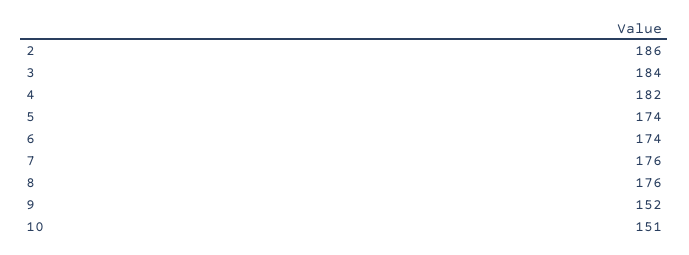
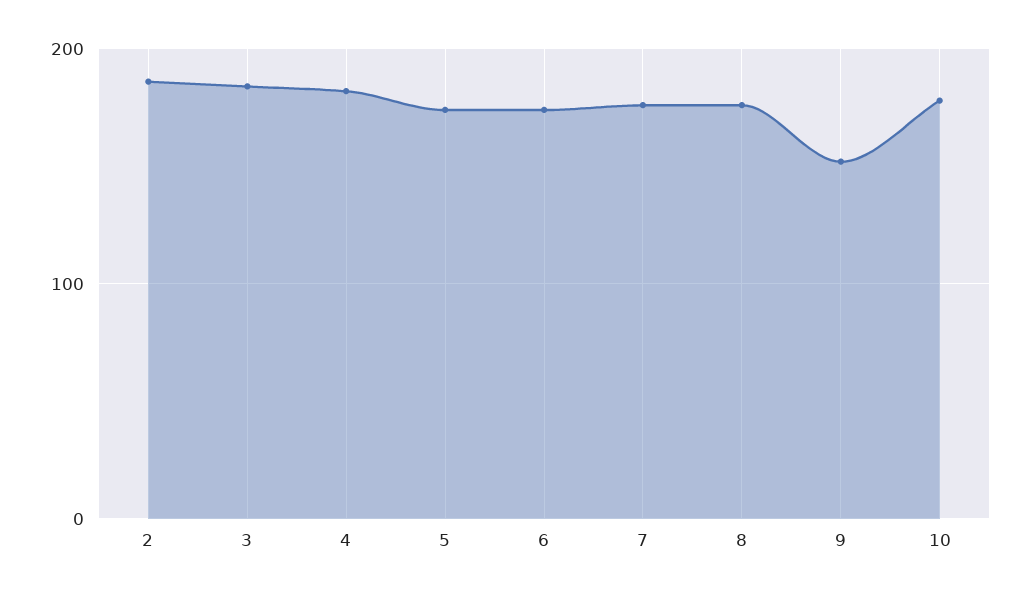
10: 151 -> 180

